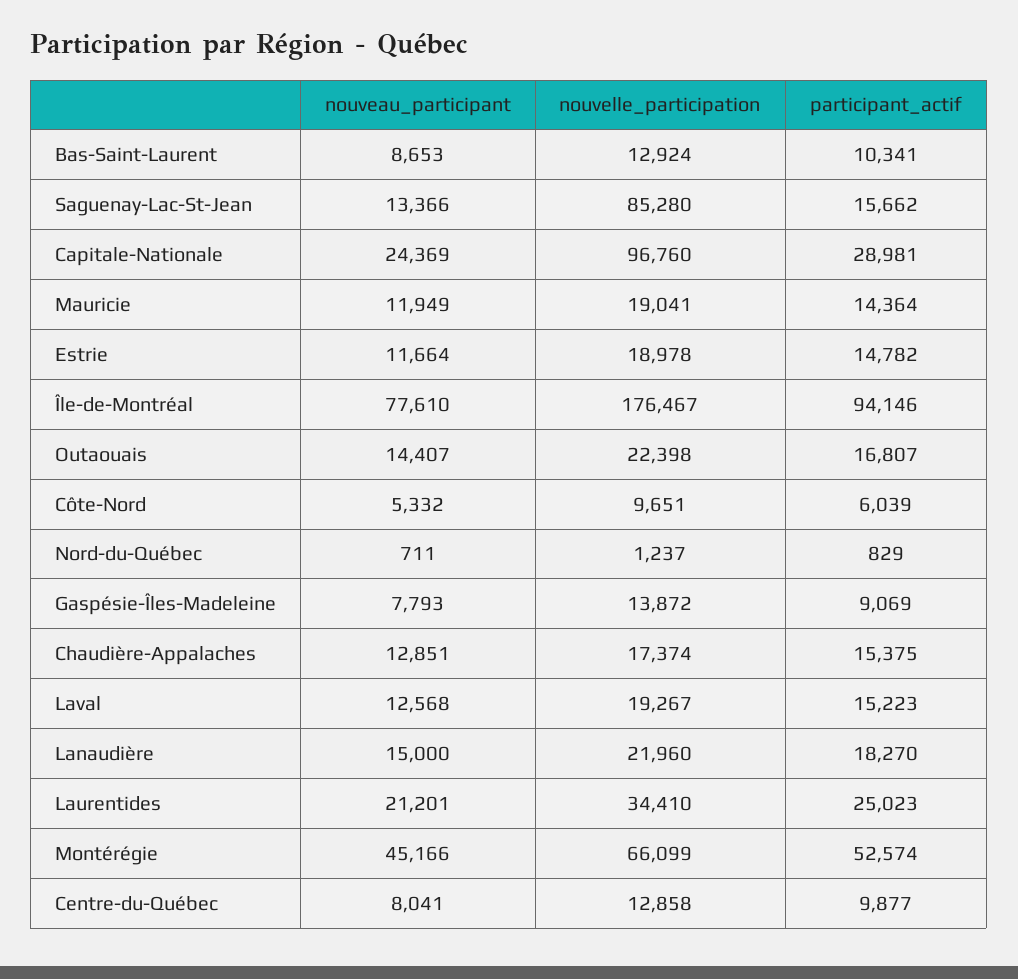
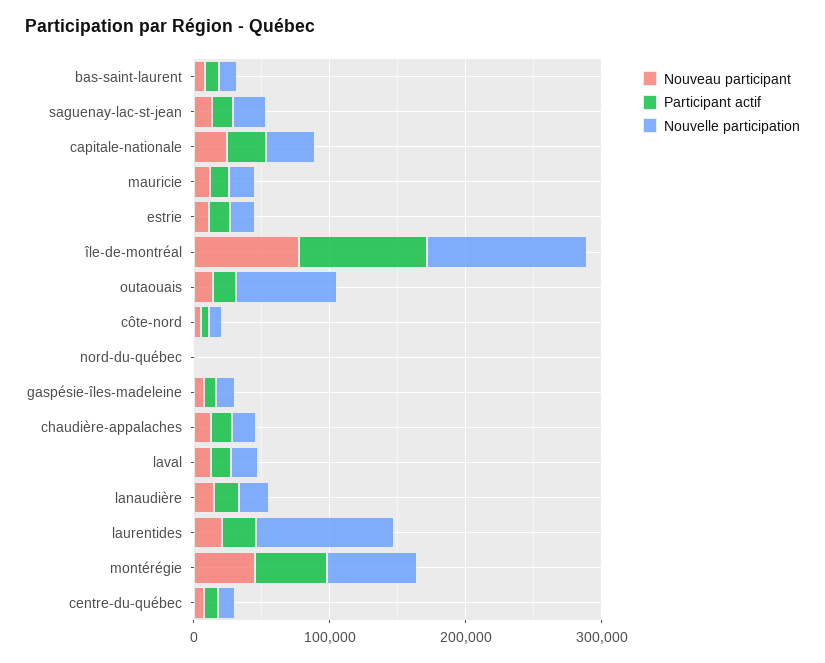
nouvelle_participation, Saguenay-Lac-St-Jean: 85280 -> 20000
nouvelle_participation, Capitale-Nationale: 96760 -> 40000
nouvelle_participation, Île-de-Montréal: 176467 -> 120000
nouvelle_participation, Outaouais: 22398 -> 80000
nouvelle_participation, Laurentides: 34410 -> 100000

